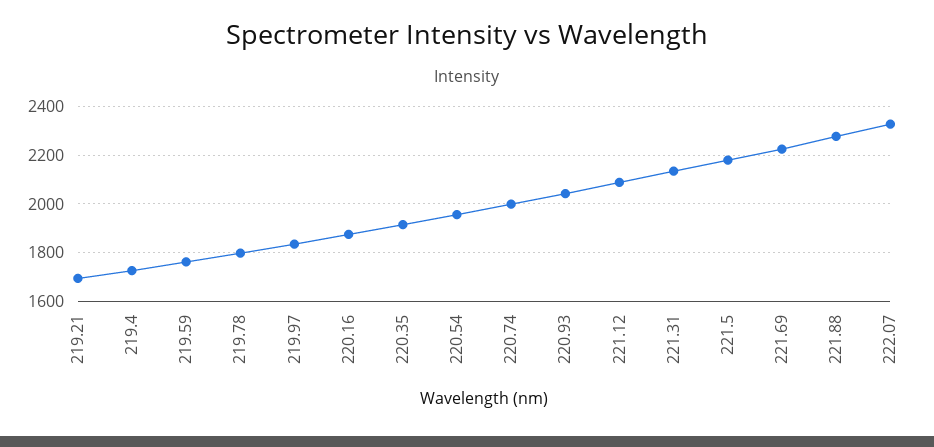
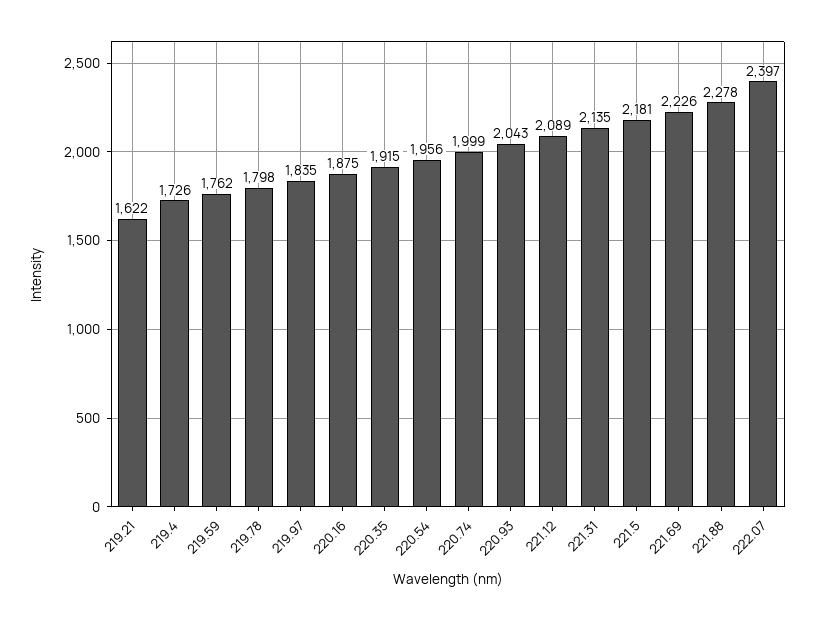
219.21: 1700 -> 1622
222.07: 2325 -> 2397

